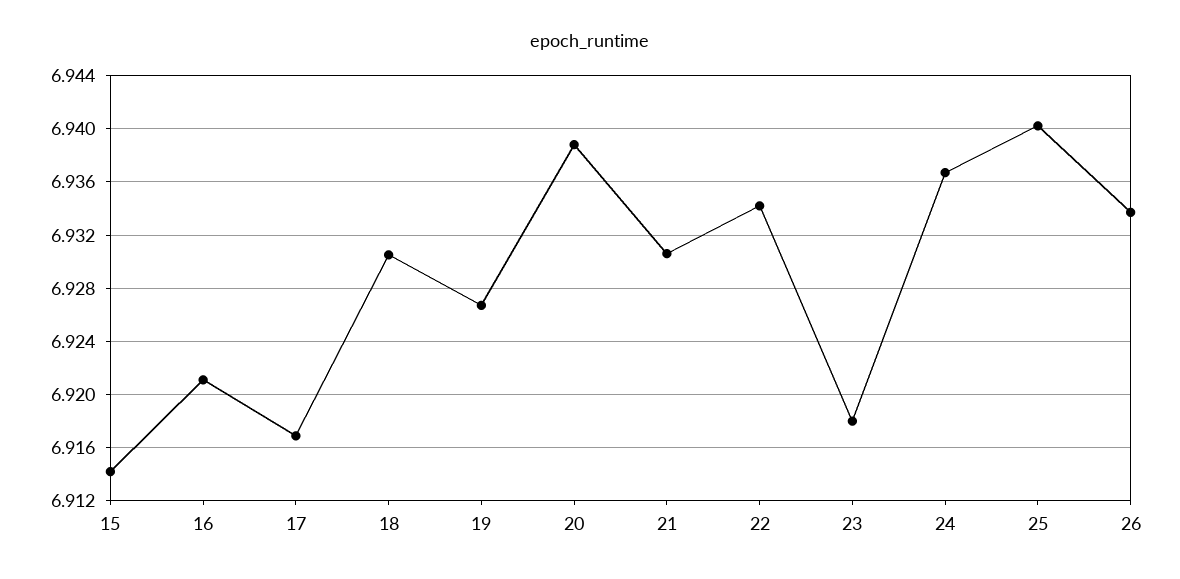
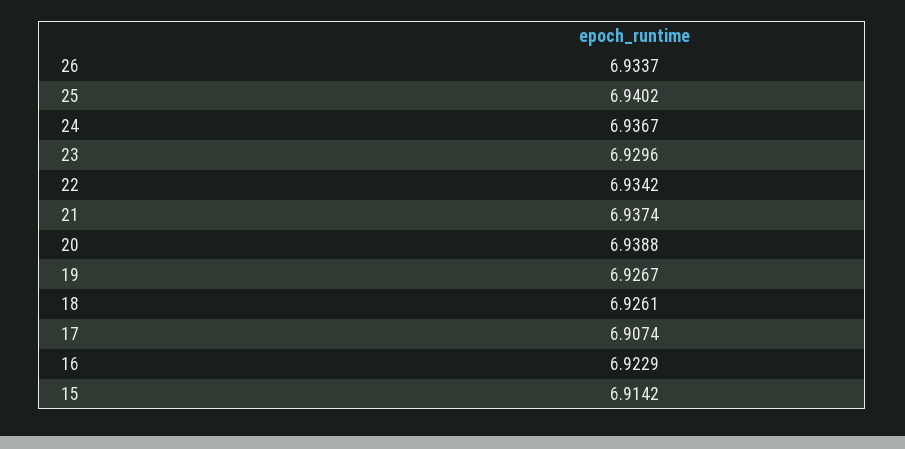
16: 6.921 -> 6.9229
17: 6.917 -> 6.9074
18: 6.9305 -> 6.9261
21: 6.9305 -> 6.9374
23: 6.918 -> 6.9296

